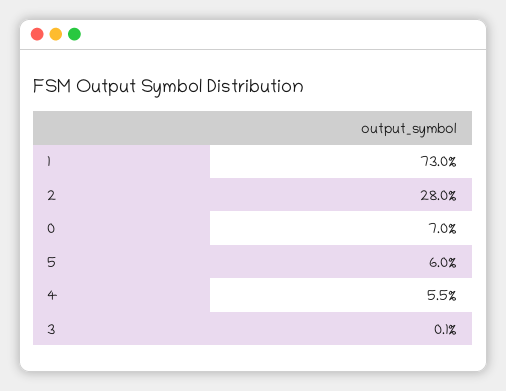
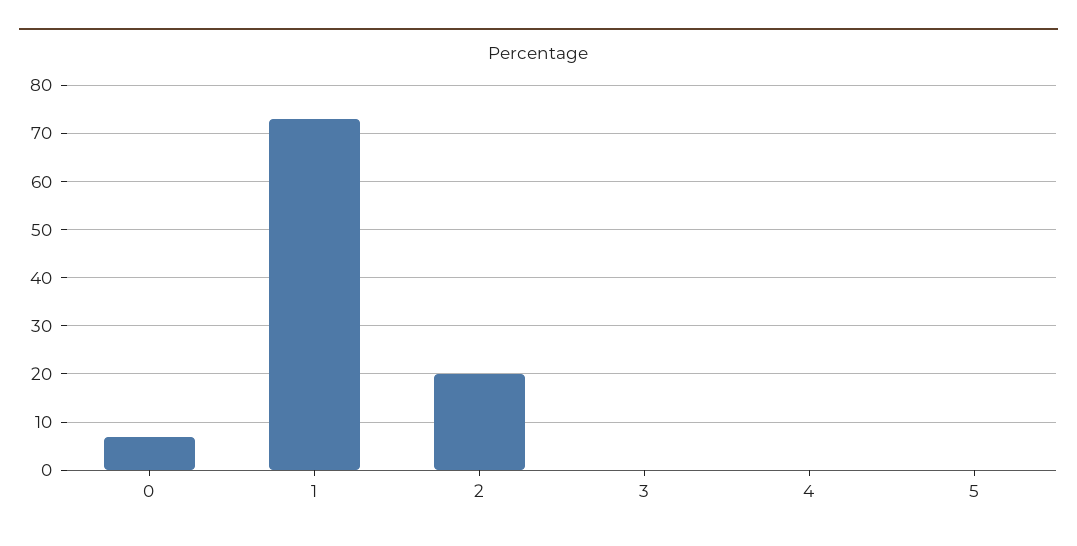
2: 28 -> 20
5: 6 -> 0
4: 5.5 -> 0

